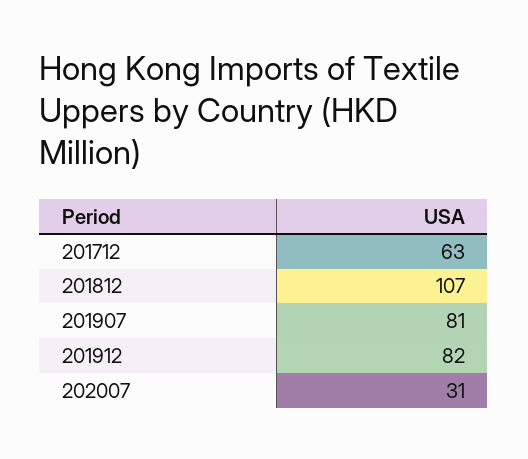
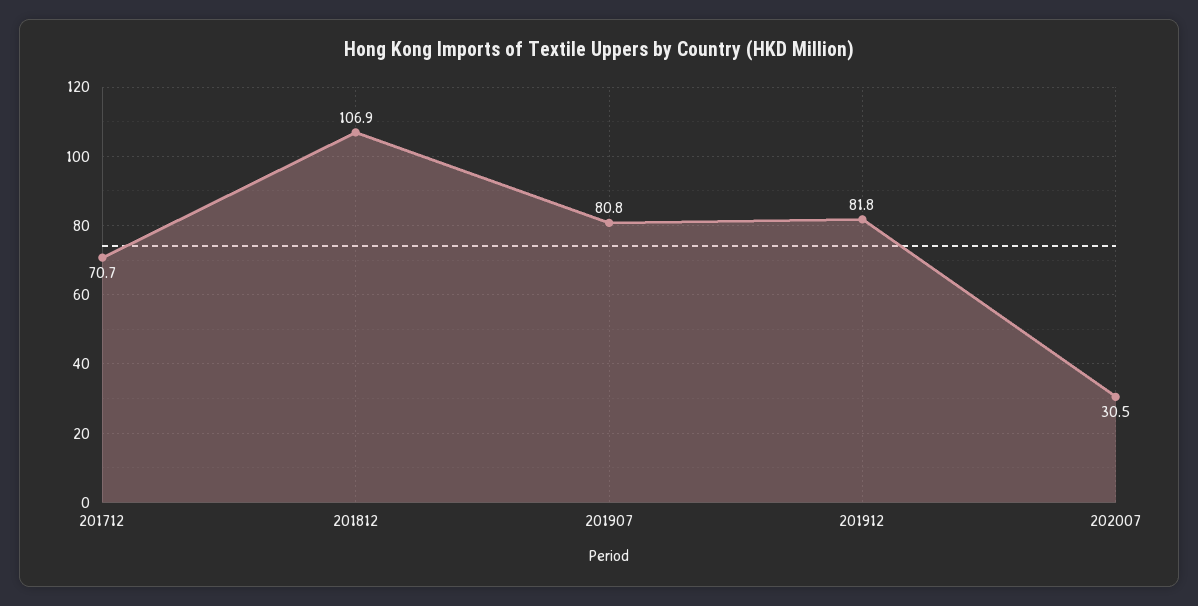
201712: 63 -> 70.7

